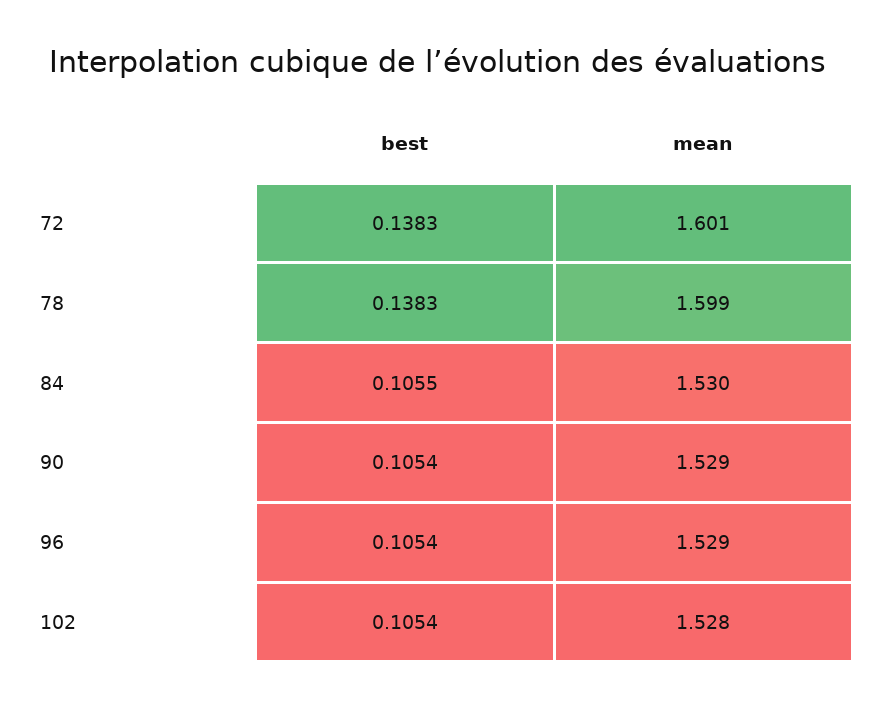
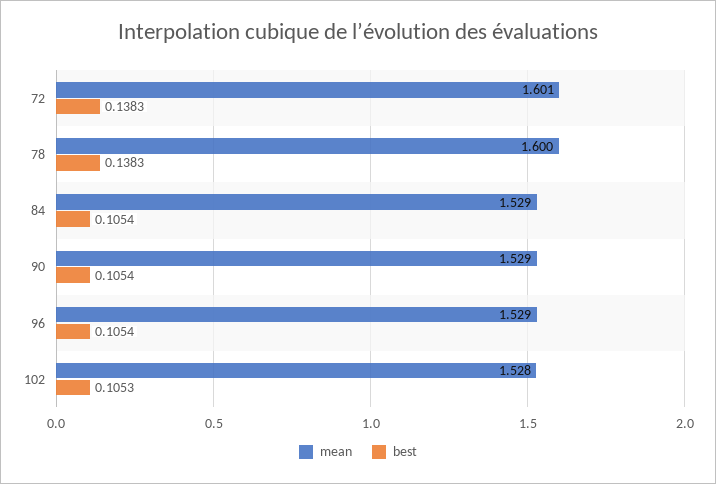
mean, 78: 1.599 -> 1.6
best, 84: 0.1055 -> 0.1054
mean, 84: 1.53 -> 1.529
best, 102: 0.1054 -> 0.1053

